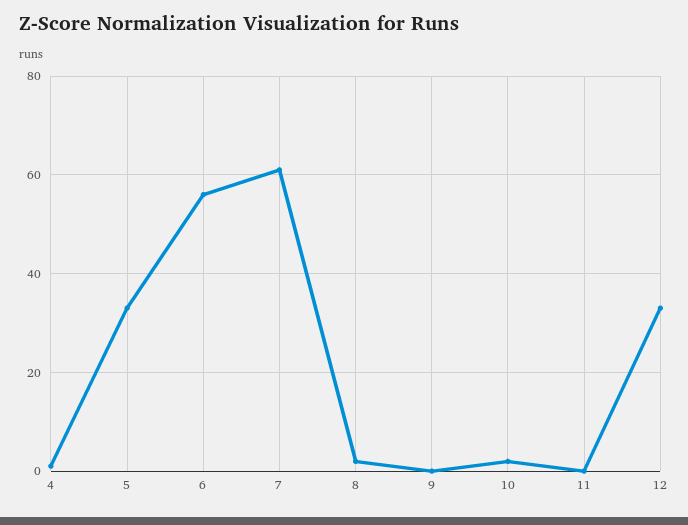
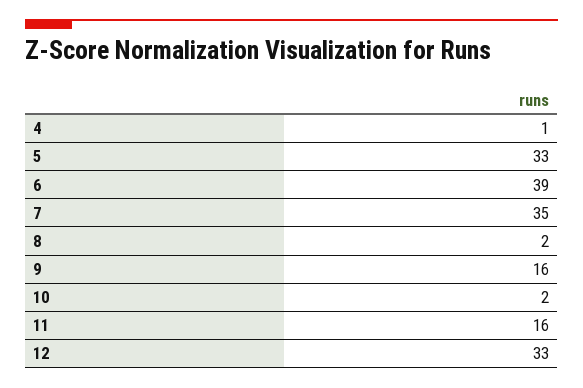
6: 55 -> 39
7: 60 -> 35
9: 0 -> 16
11: 0 -> 16

